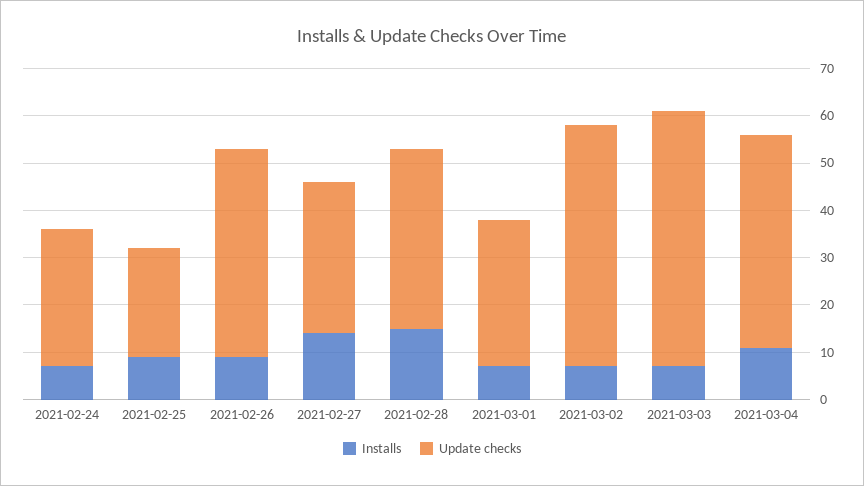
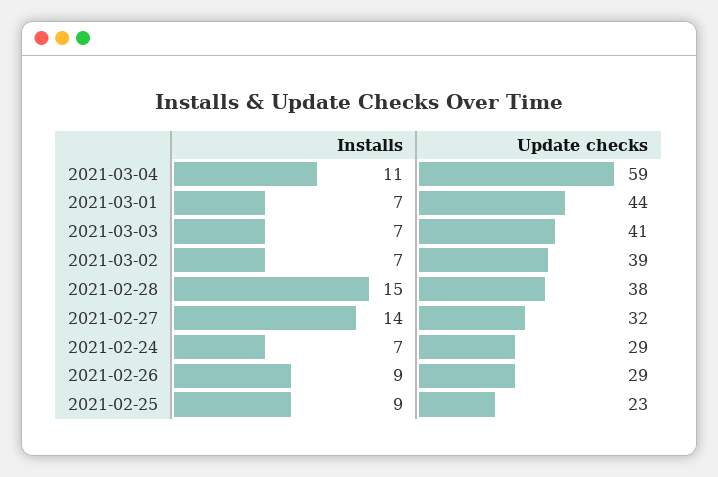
Update checks, 2021-02-26: 45 -> 29
Update checks, 2021-03-01: 30 -> 44
Update checks, 2021-03-02: 50 -> 39
Update checks, 2021-03-03: 55 -> 41
Update checks, 2021-03-04: 45 -> 59

